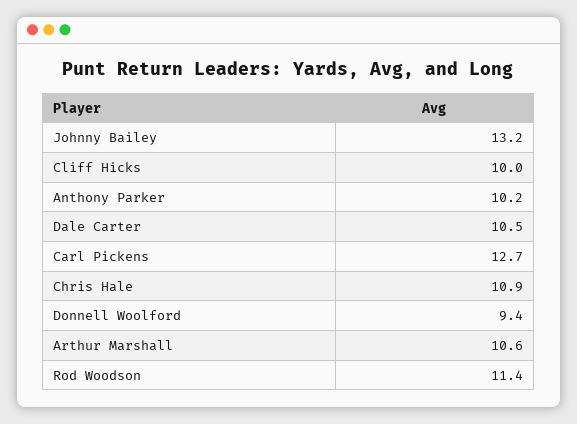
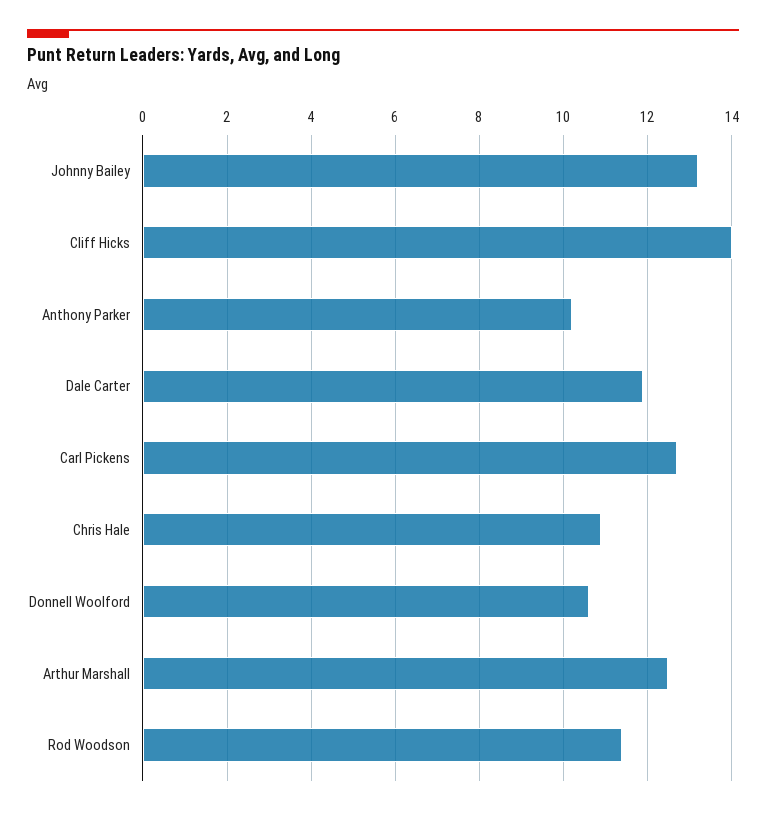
Cliff Hicks: 10 -> 14
Dale Carter: 10.5 -> 12
Donnell Woolford: 9.4 -> 10.5
Arthur Marshall: 10.6 -> 12.5

